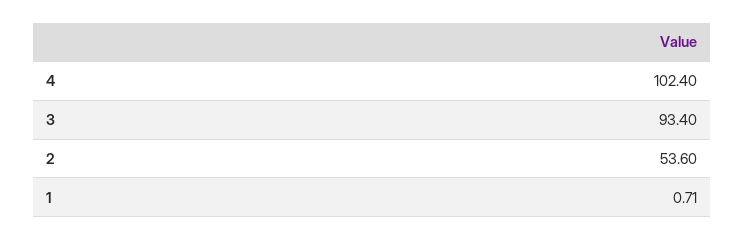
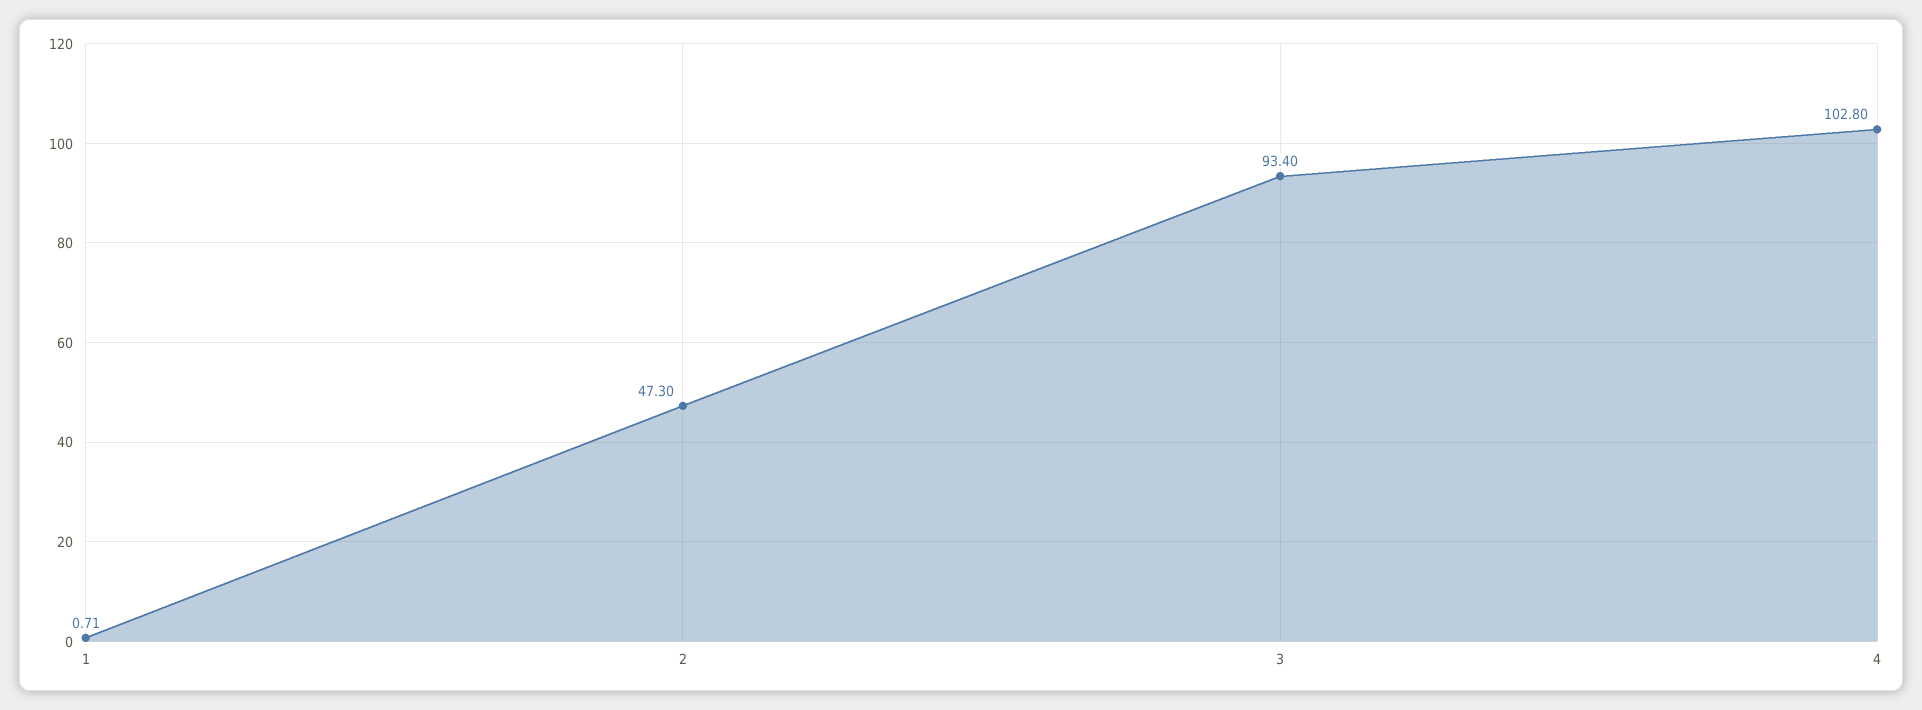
4: 102.4 -> 102.8
2: 53.6 -> 47.3

